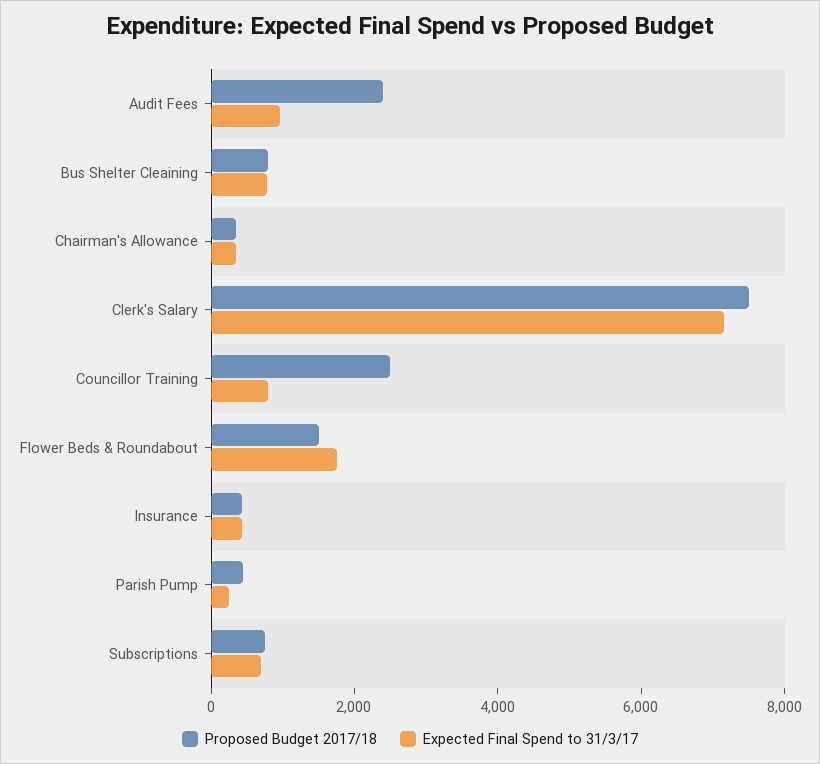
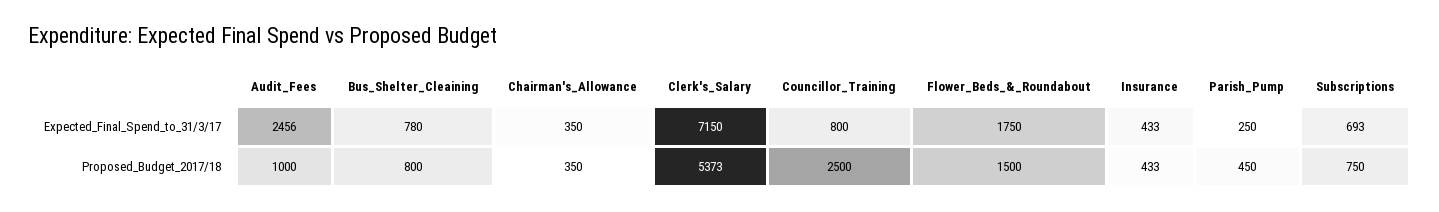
Proposed Budget 2017/18, Audit Fees: 2500 -> 1000
Expected Final Spend to 31/3/17, Audit Fees: 1000 -> 2456
Proposed Budget 2017/18, Clerk's Salary: 7500 -> 5373

